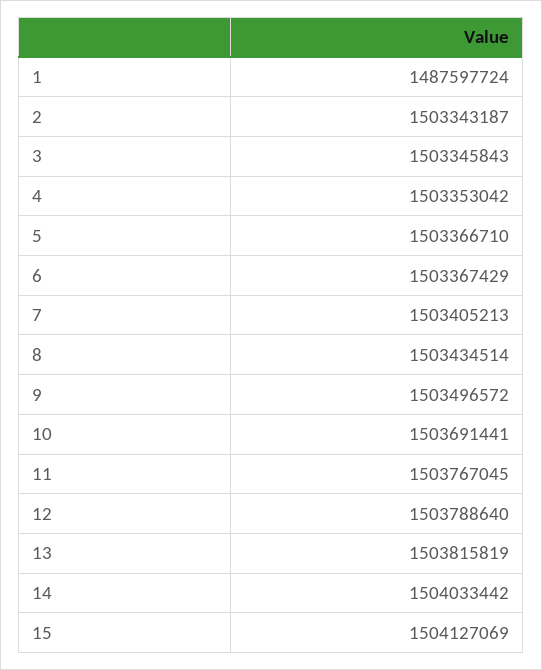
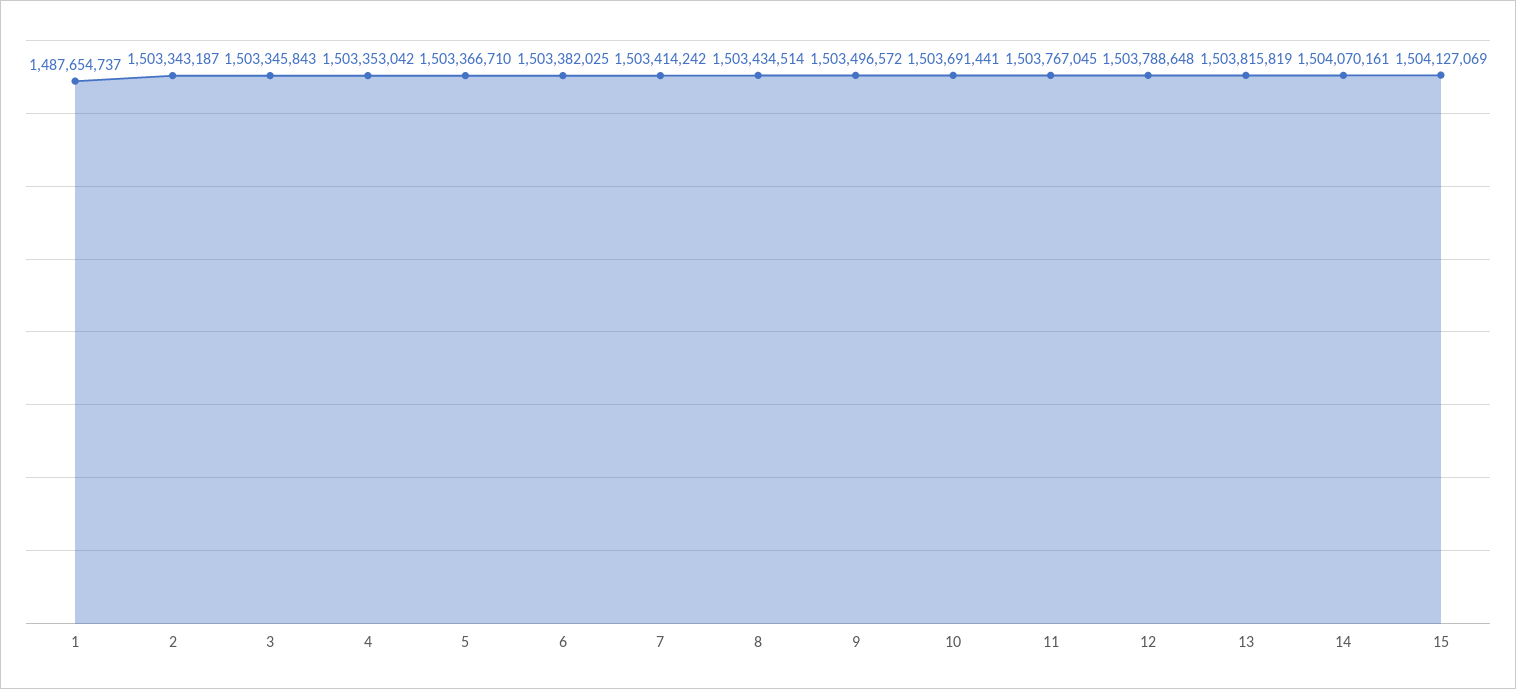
1: 1487597724 -> 1487654737
6: 1503367429 -> 1503382025
7: 1503405213 -> 1503414242
12: 1503788640 -> 1503788648
14: 1504033442 -> 1504070161

